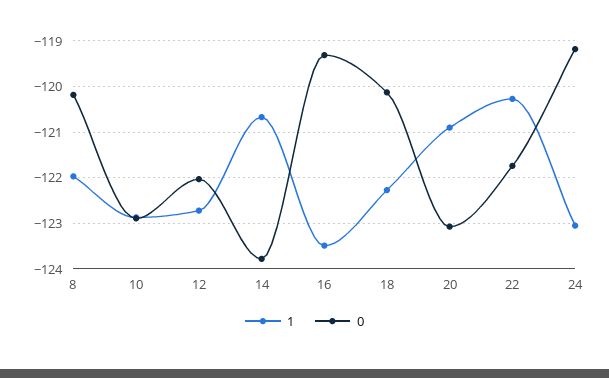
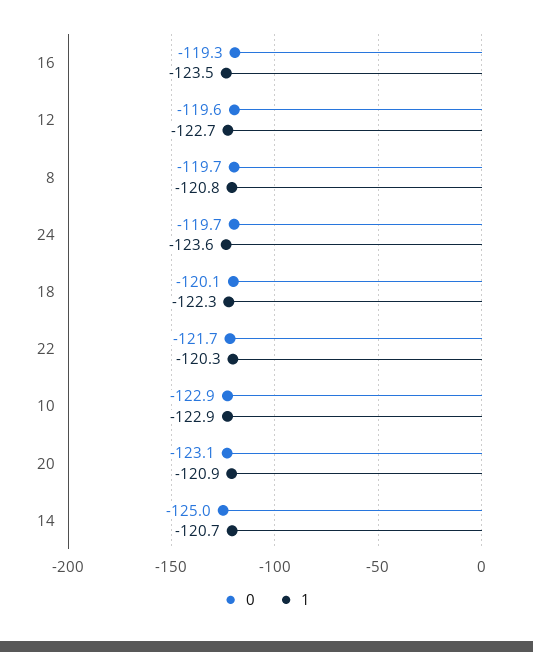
1, 8: -122 -> -120.8
0, 8: -120.2 -> -119.7
0, 12: -122 -> -119.6
0, 14: -123.8 -> -125
1, 24: -123 -> -123.6
0, 24: -119.2 -> -119.7

